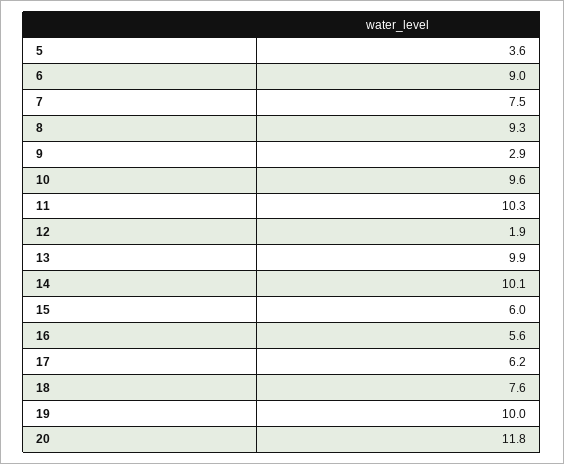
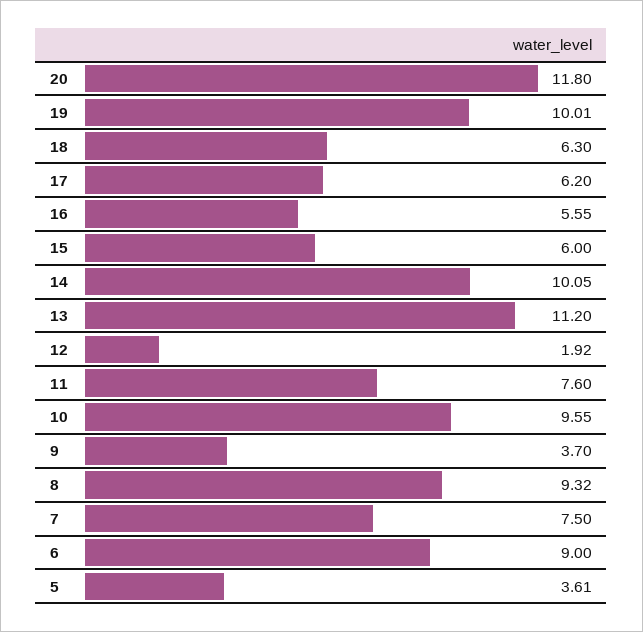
9: 2.9 -> 3.7
11: 10.3 -> 7.6
13: 9.9 -> 11.2
18: 7.6 -> 6.3

